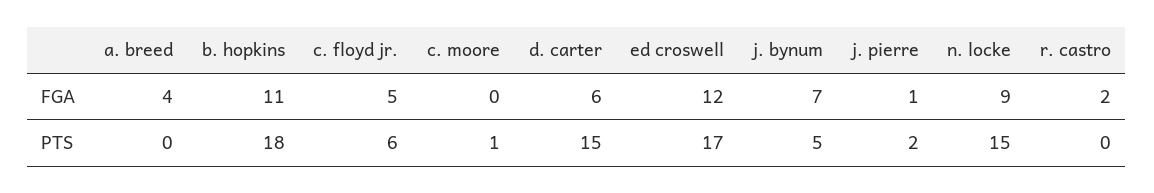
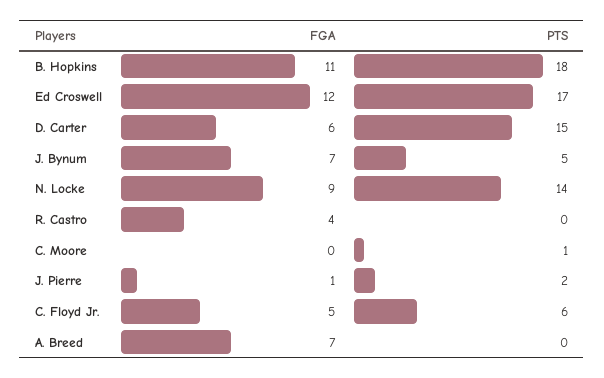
a. breed, FGA: 4 -> 7
r. castro, FGA: 2 -> 4
n. locke, PTS: 15 -> 14

